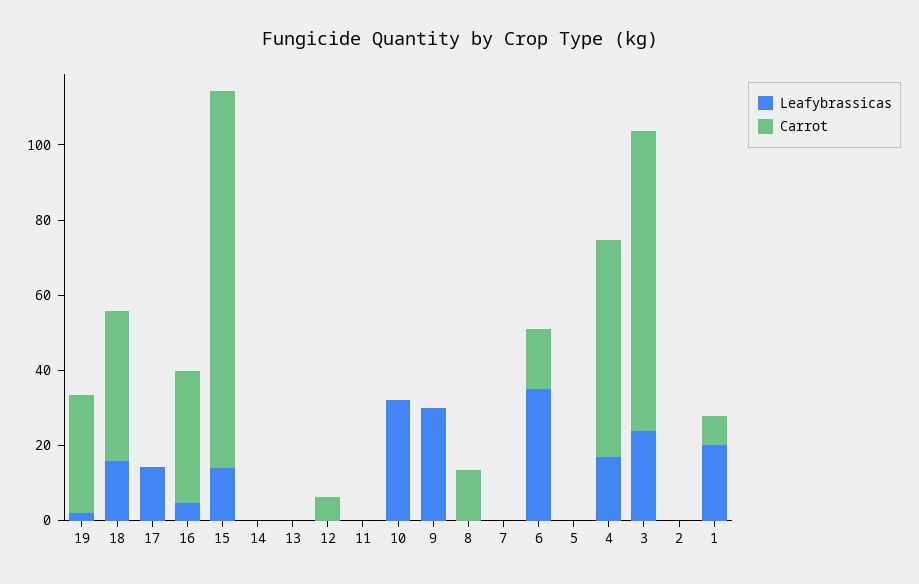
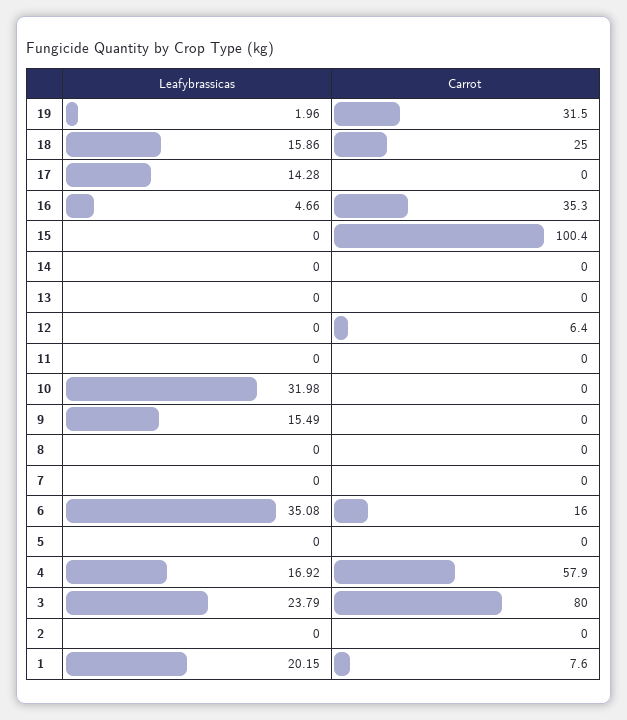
Carrot, 18: 40 -> 25
Leafybrassicas, 15: 15 -> 0
Leafybrassicas, 9: 30 -> 15.49
Carrot, 8: 15 -> 0

